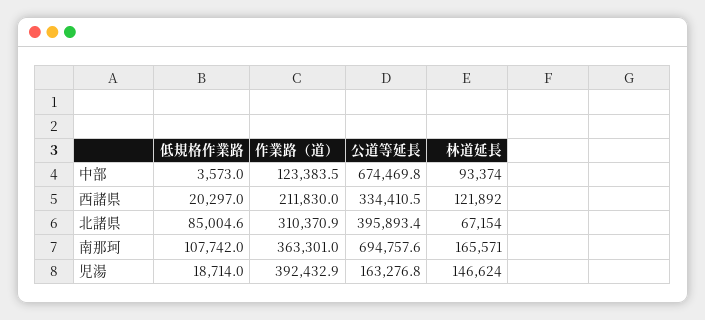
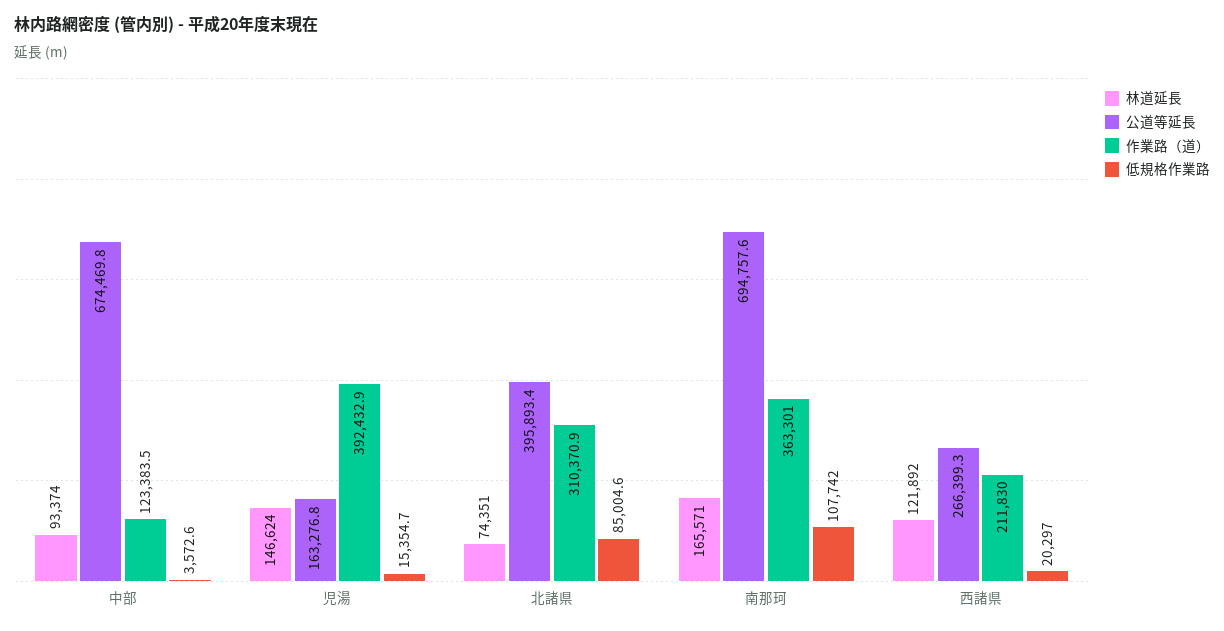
低規格作業路, 中部: 3573 -> 3572.6
公道等延長, 西諸県: 334410.5 -> 266399.3
林道延長, 北諸県: 67154 -> 74351
低規格作業路, 児湯: 18714 -> 15354.7

